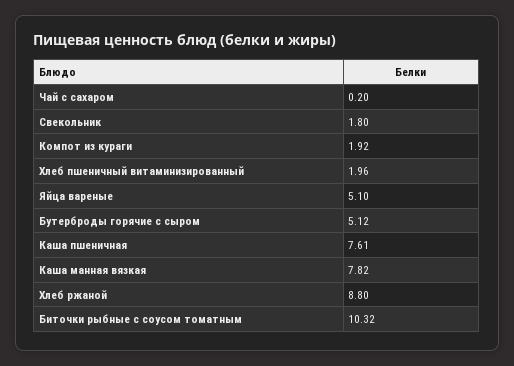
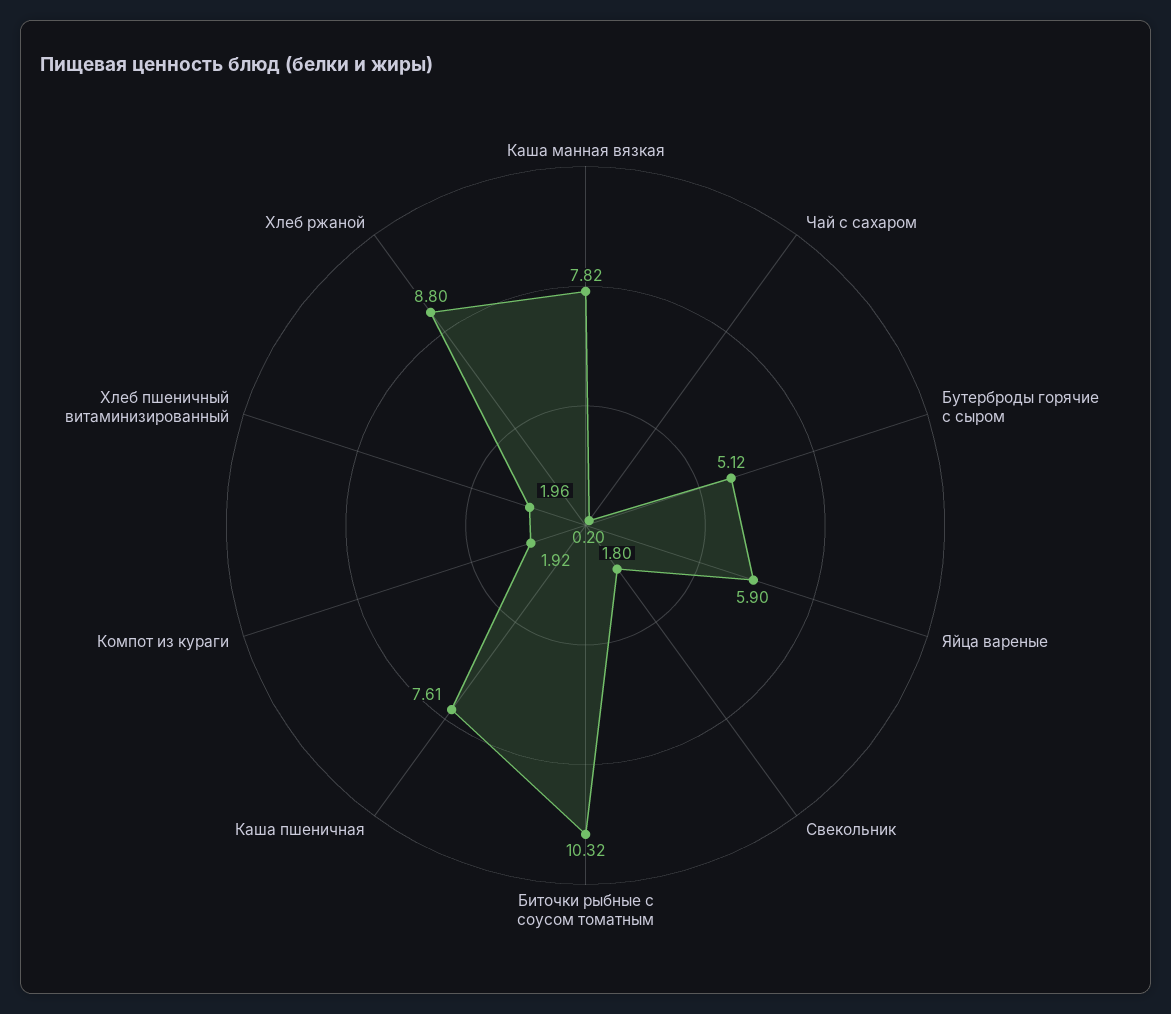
Яйца вареные: 5.1 -> 5.9

